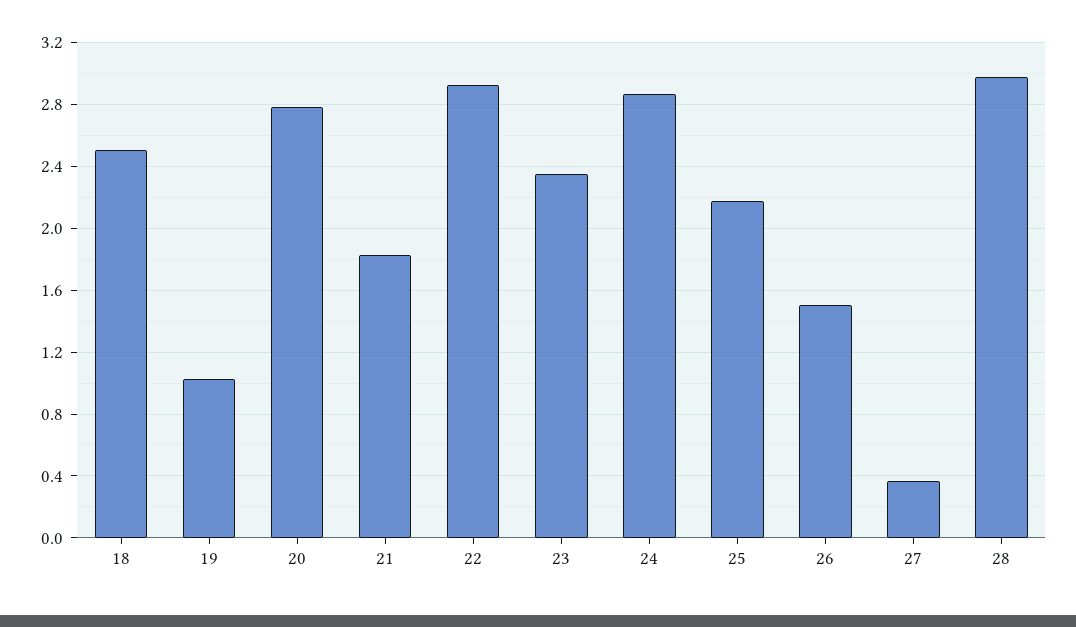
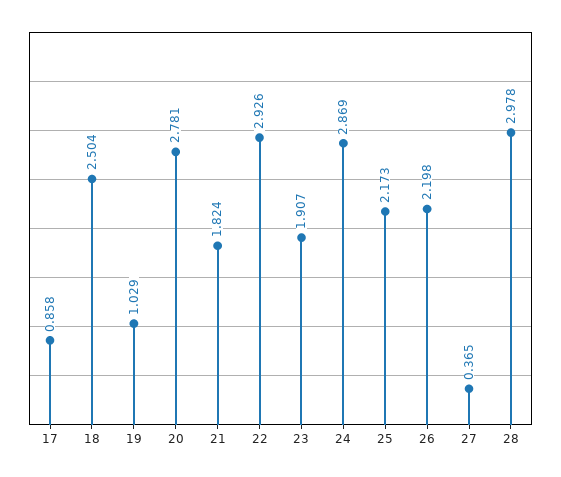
23: 2.35 -> 1.907
26: 1.5 -> 2.198
17: none -> 0.858

